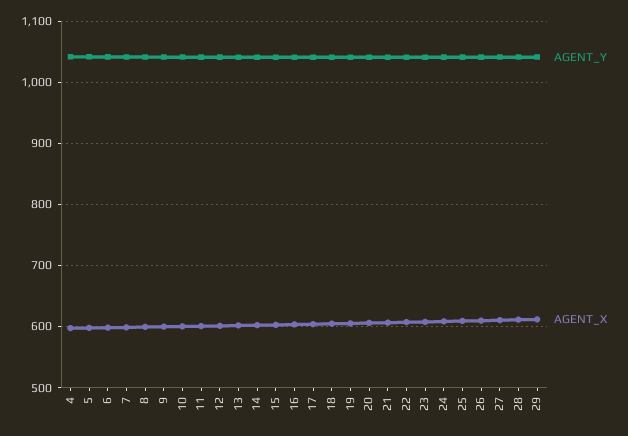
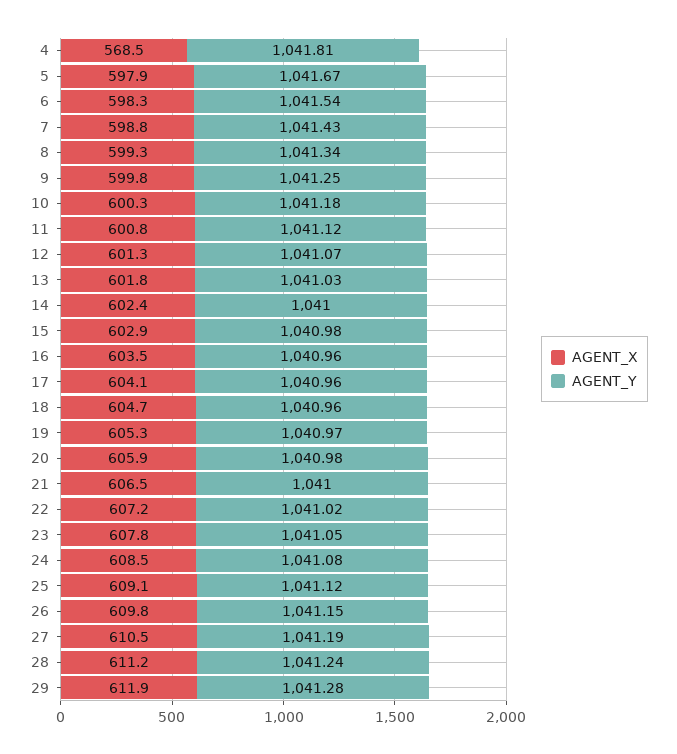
AGENT_X, 4: 600 -> 568.5

